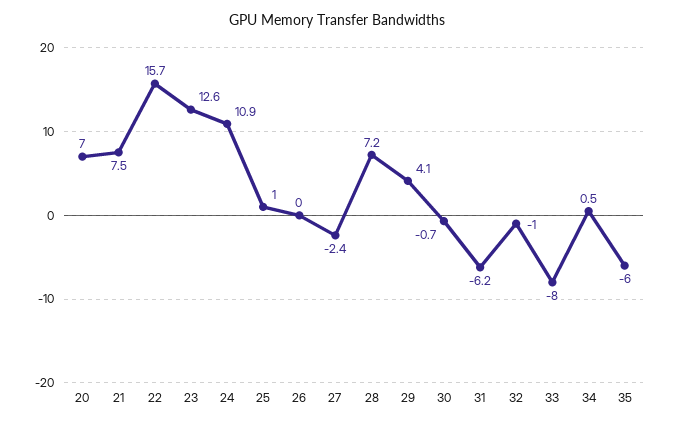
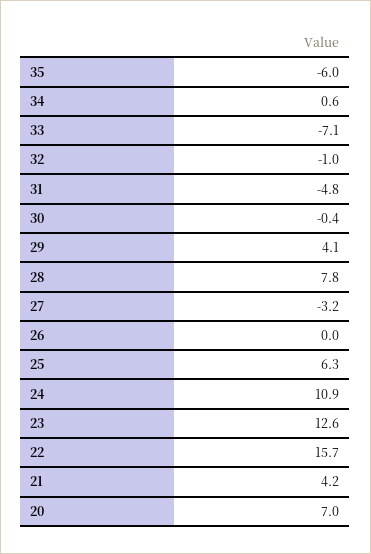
21: 7.5 -> 4.2
25: 1 -> 6.3
27: -2.4 -> -3.2
28: 7.2 -> 7.8
30: -0.7 -> -0.4
31: -6.2 -> -4.8
33: -8 -> -7.1
34: 0.5 -> 0.6

